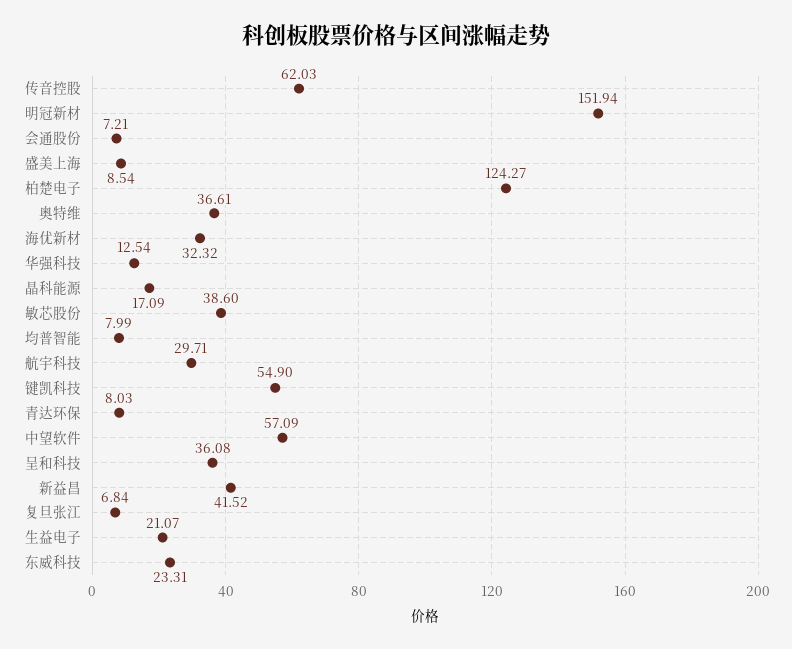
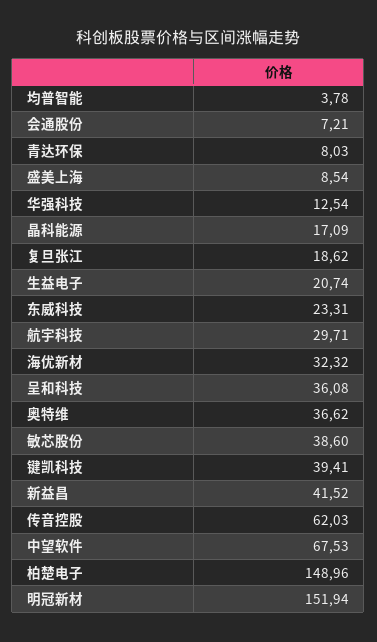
柏楚电子: 124.27 -> 148.96
奥特维: 36.61 -> 36.62
均普智能: 7.99 -> 3.78
键凯科技: 54.9 -> 39.41
中望软件: 57.09 -> 67.53
复旦张江: 6.84 -> 18.62
生益电子: 21.07 -> 20.74

